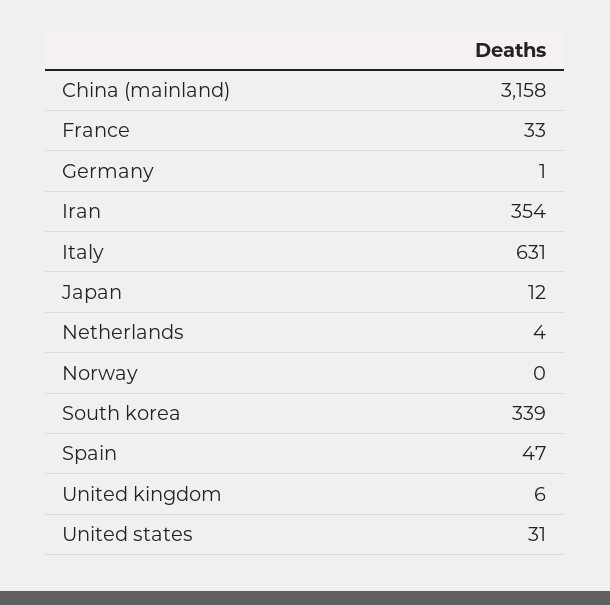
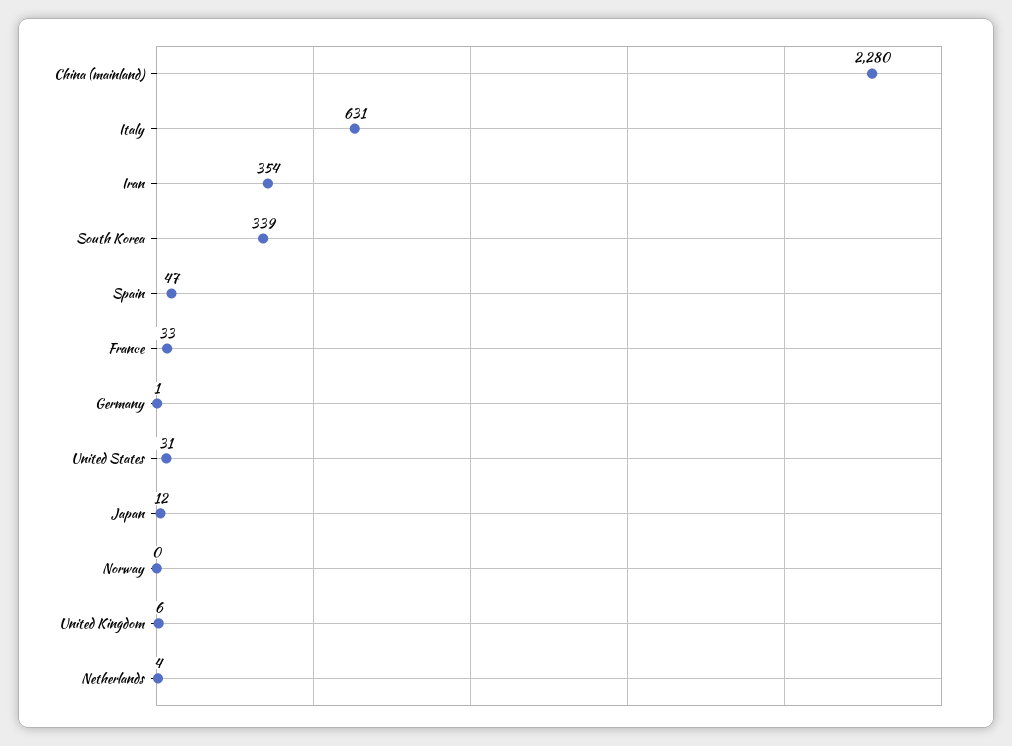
China (mainland): 3158 -> 2280

